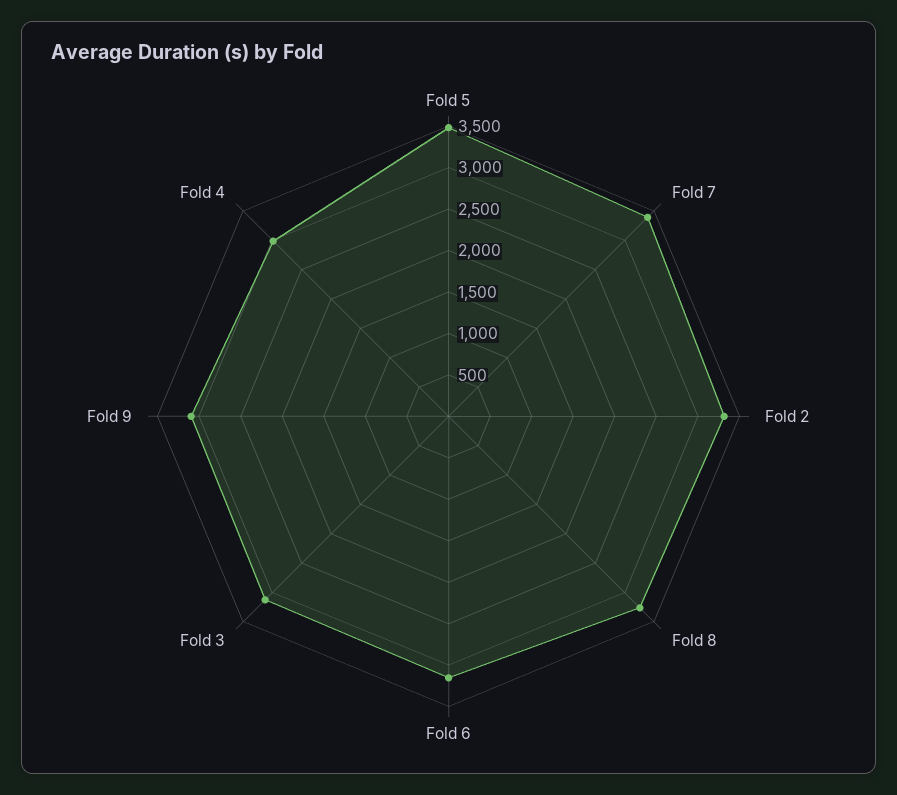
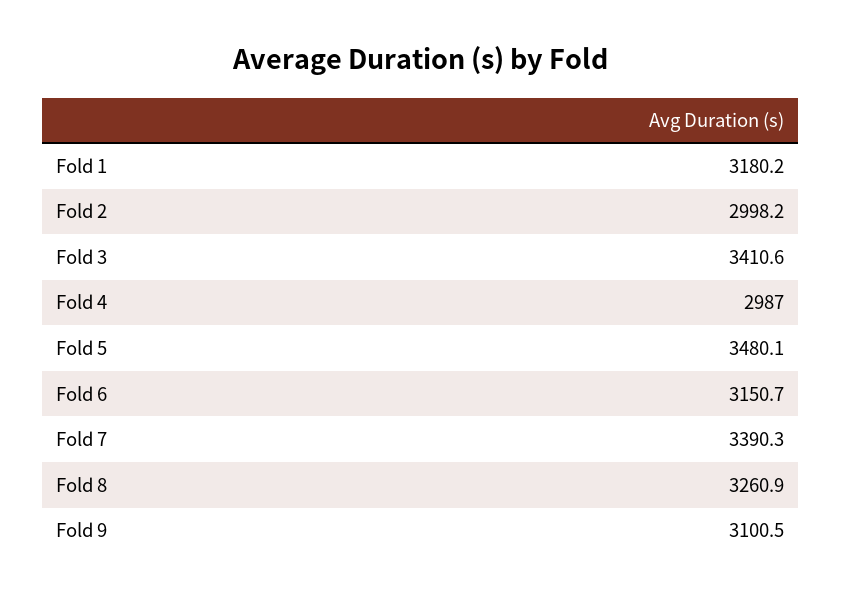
Fold 2: 3300 -> 2998.2
Fold 3: 3100 -> 3410.6
Fold 1: none -> 3180.2

